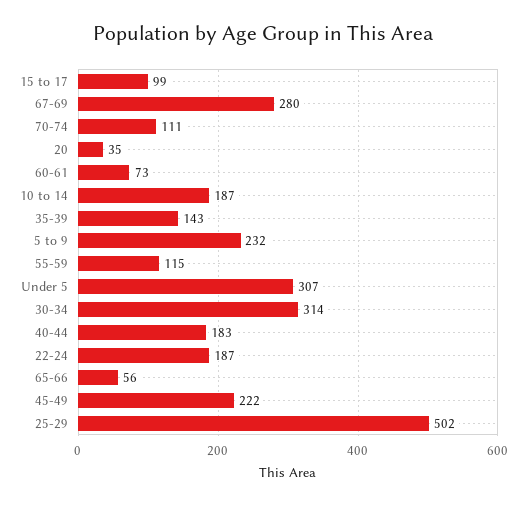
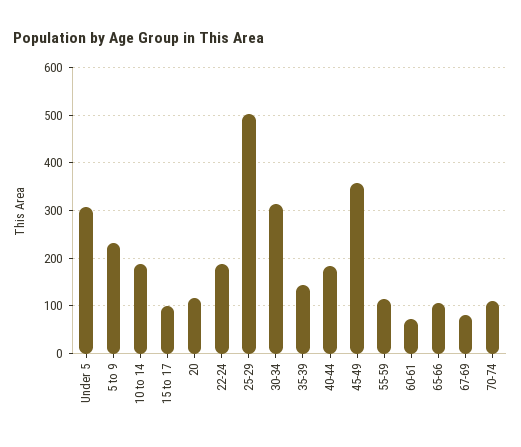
67-69: 280 -> 80
20: 35 -> 120
65-66: 56 -> 100
45-49: 222 -> 360

